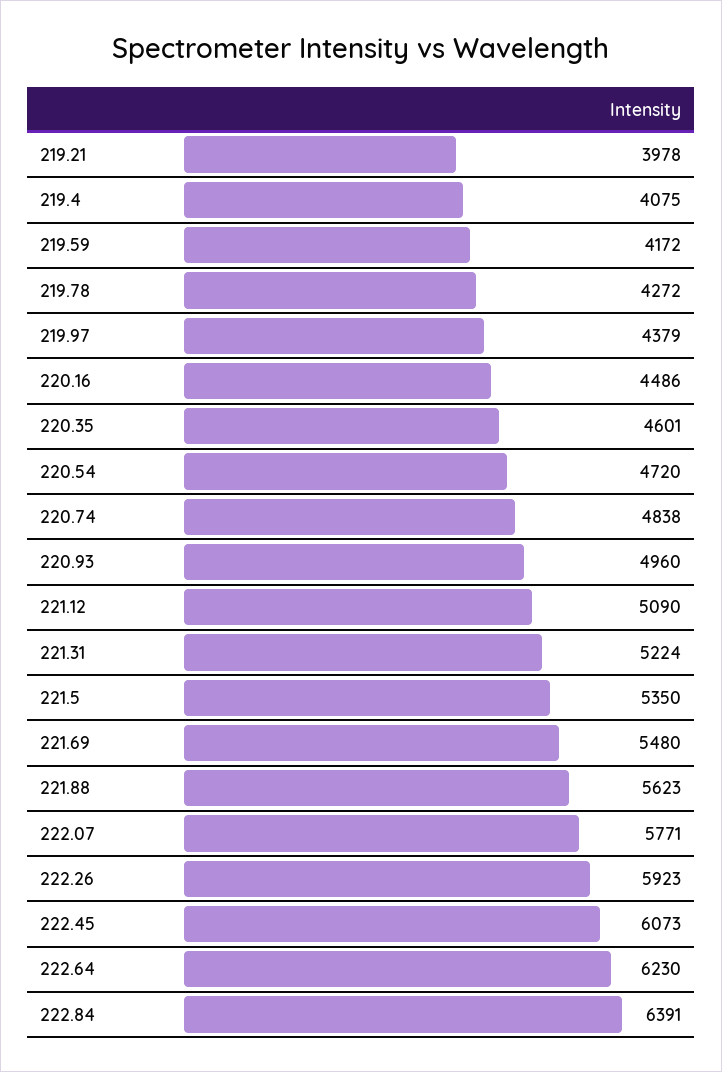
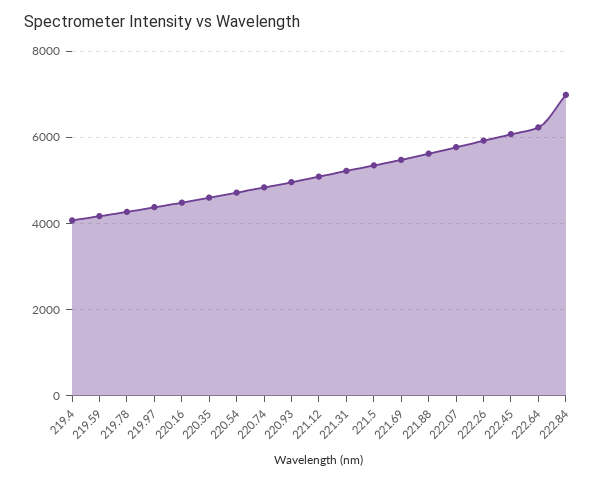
219.21: 3978 -> none
222.84: 6391 -> 7000

